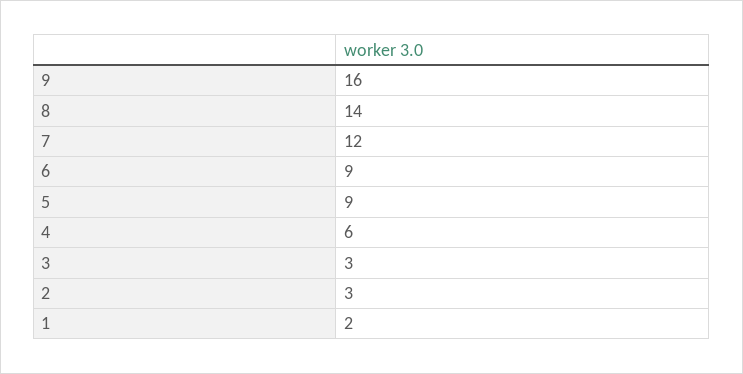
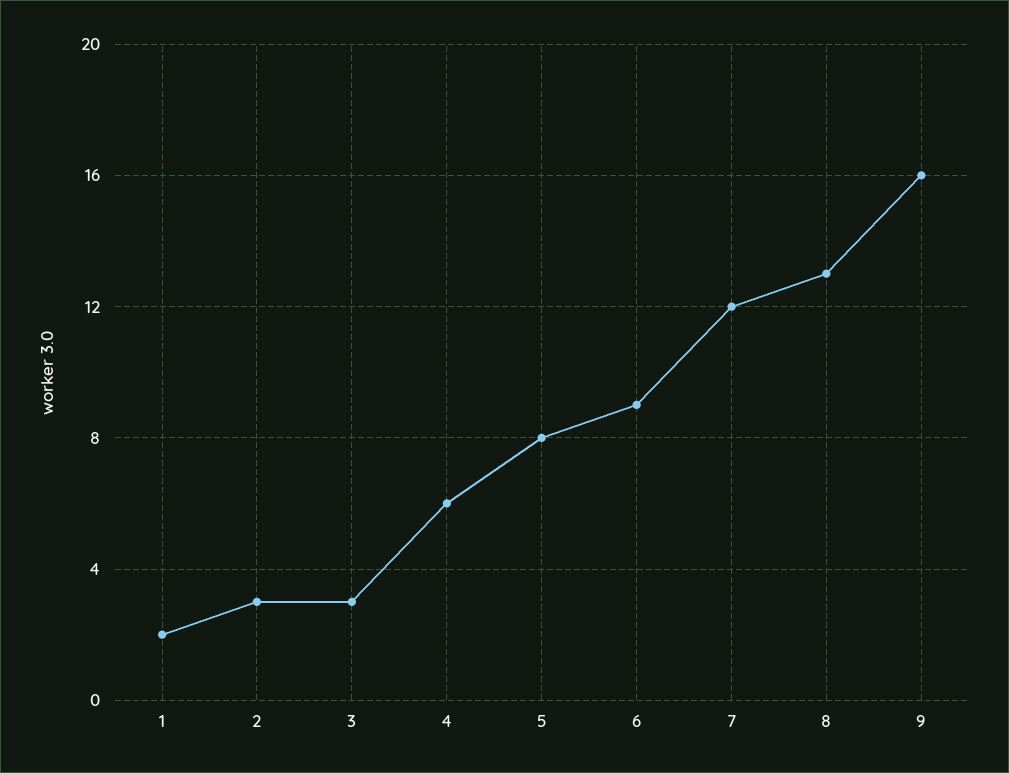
8: 14 -> 13
5: 9 -> 8

